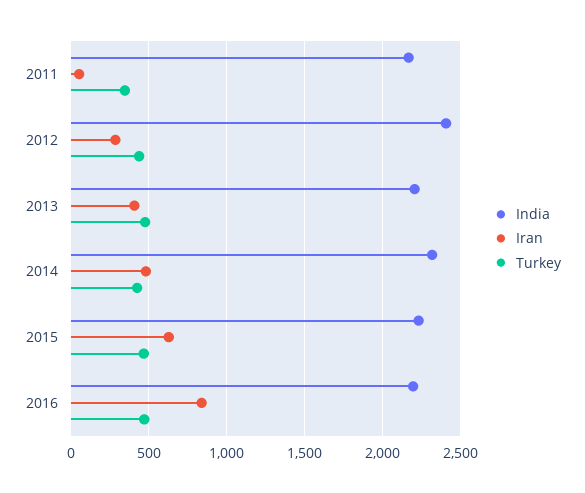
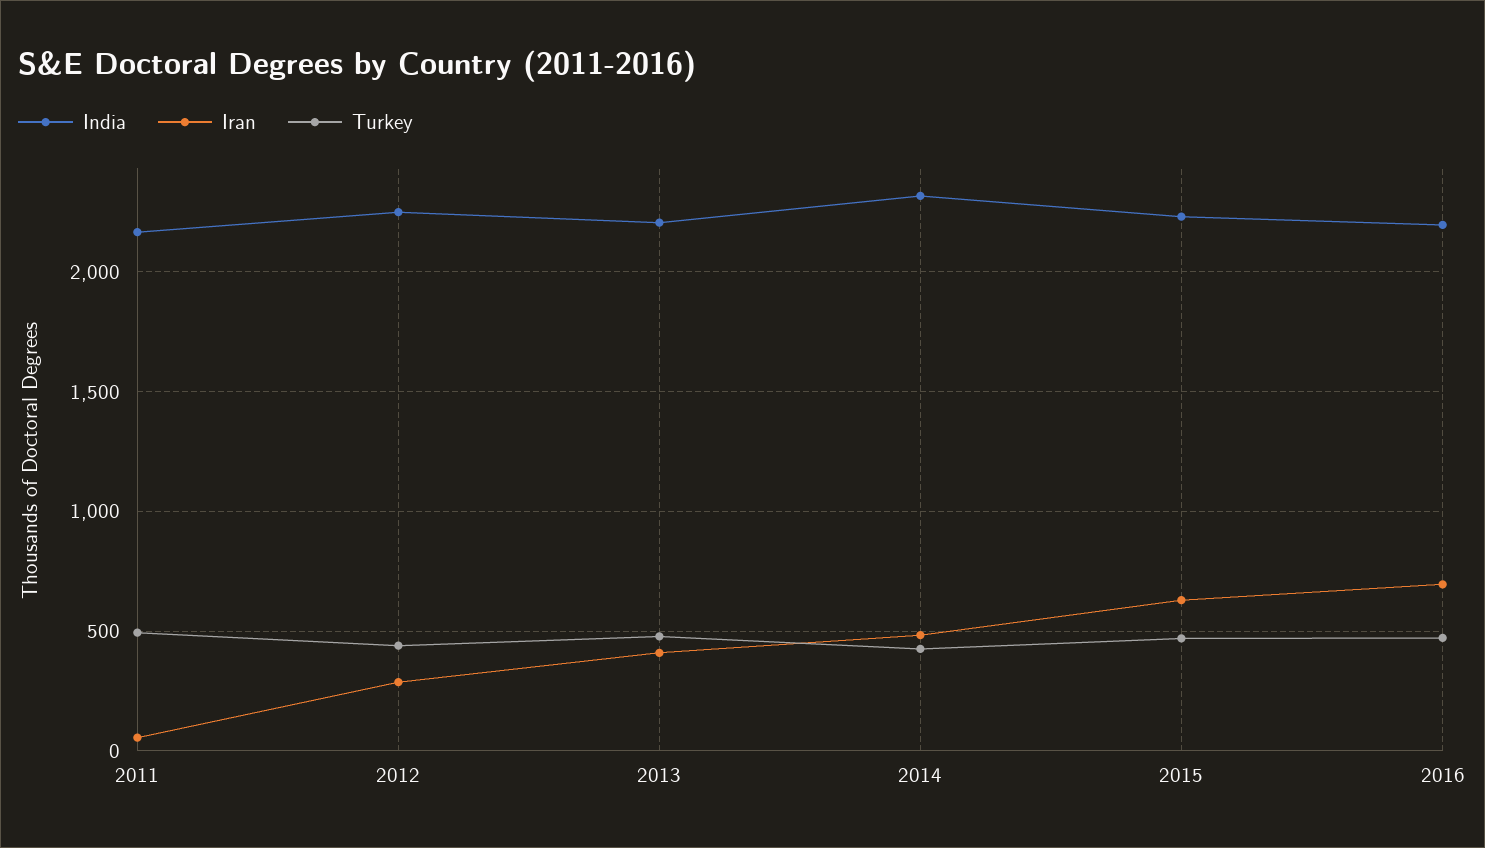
Turkey, 2011: 350 -> 500
India, 2012: 2400 -> 2250
Iran, 2016: 850 -> 700

